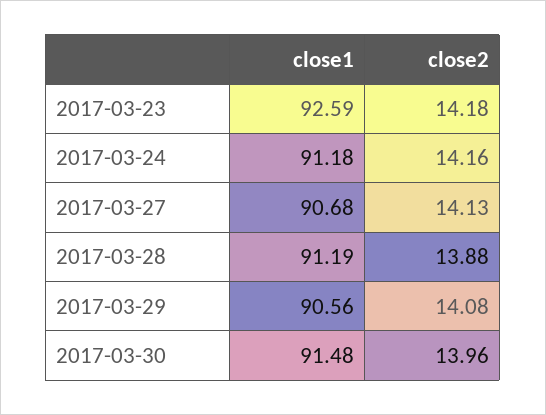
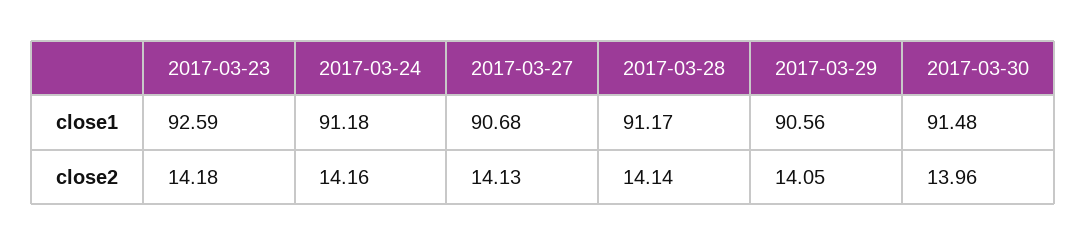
close1, 2017-03-28: 91.19 -> 91.17
close2, 2017-03-28: 13.88 -> 14.14
close2, 2017-03-29: 14.08 -> 14.05

